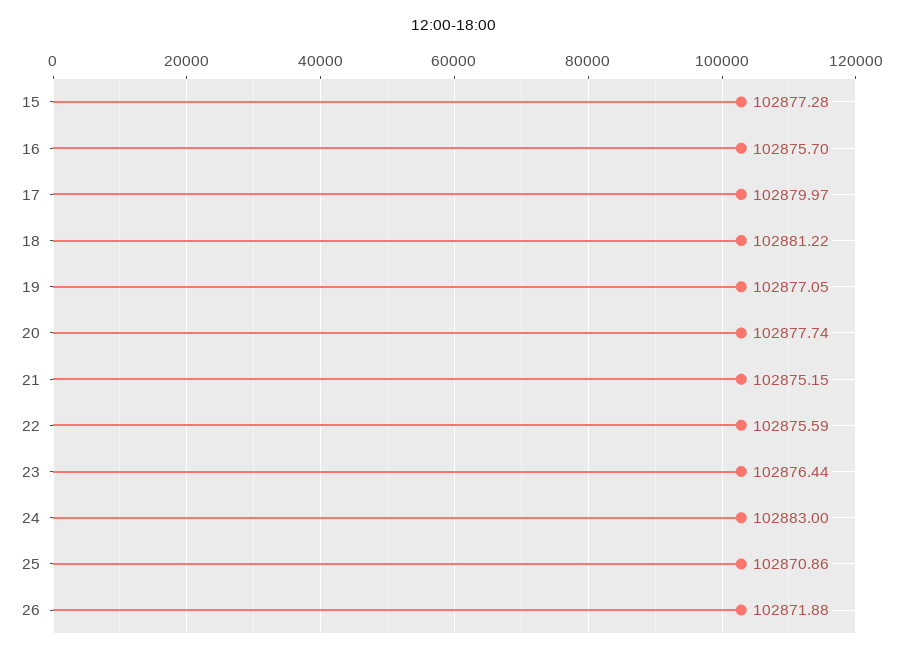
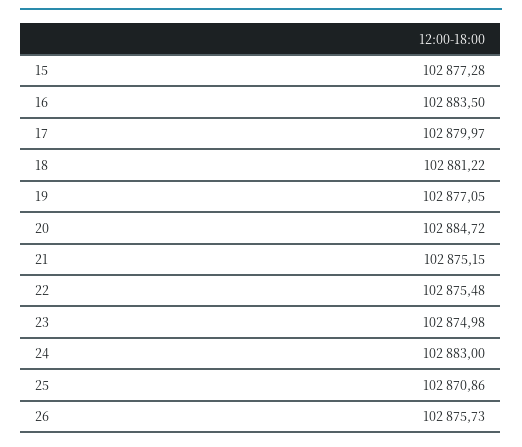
16: 102875.7 -> 102883.5
20: 102877.74 -> 102884.72
22: 102875.59 -> 102875.48
23: 102876.44 -> 102874.98
26: 102871.88 -> 102875.73

